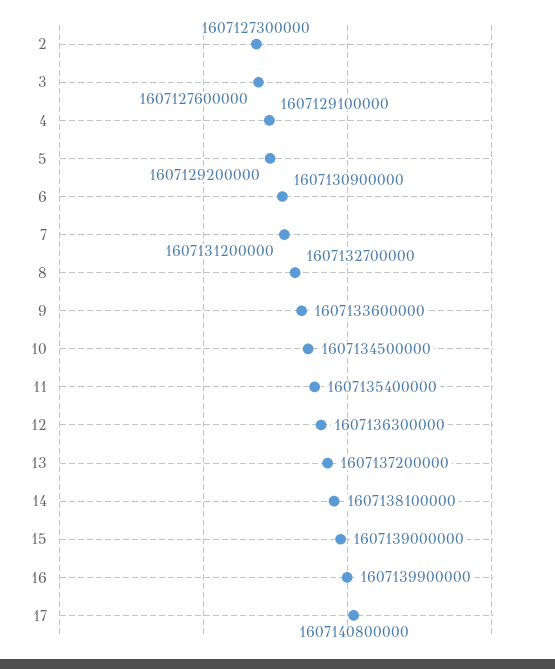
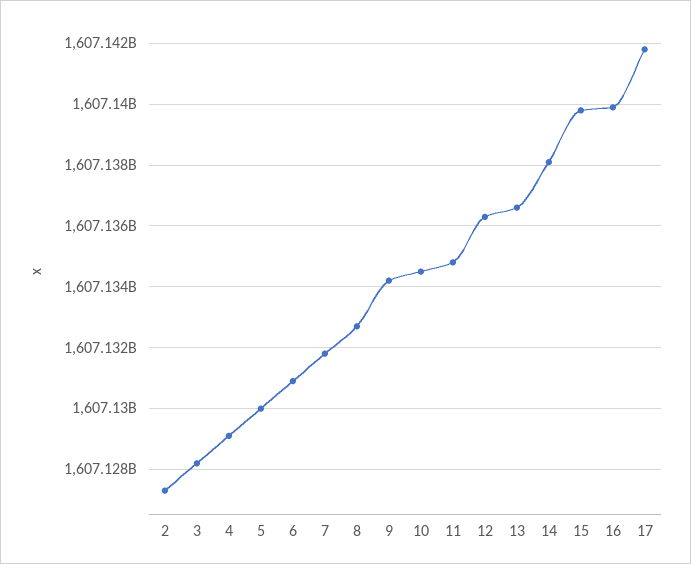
3: 1607127600000 -> 1607128200000
5: 1607129200000 -> 1607130000000
7: 1607131200000 -> 1607131800000
9: 1607133600000 -> 1607134200000
11: 1607135400000 -> 1607134800000
13: 1607137200000 -> 1607136600000
15: 1607139000000 -> 1607139800000
17: 1607140800000 -> 1607141800000

